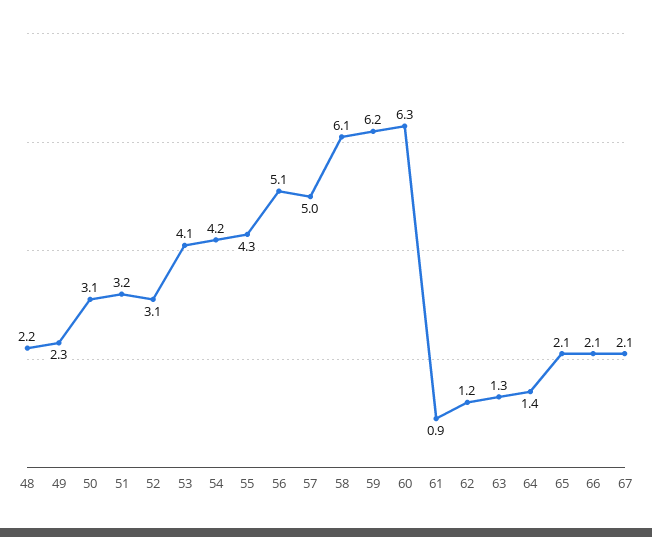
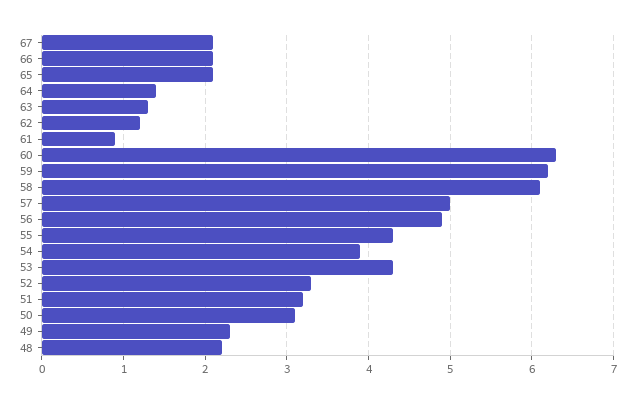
52: 3.1 -> 3.3
53: 4.1 -> 4.3
54: 4.2 -> 3.9
56: 5.1 -> 4.9

